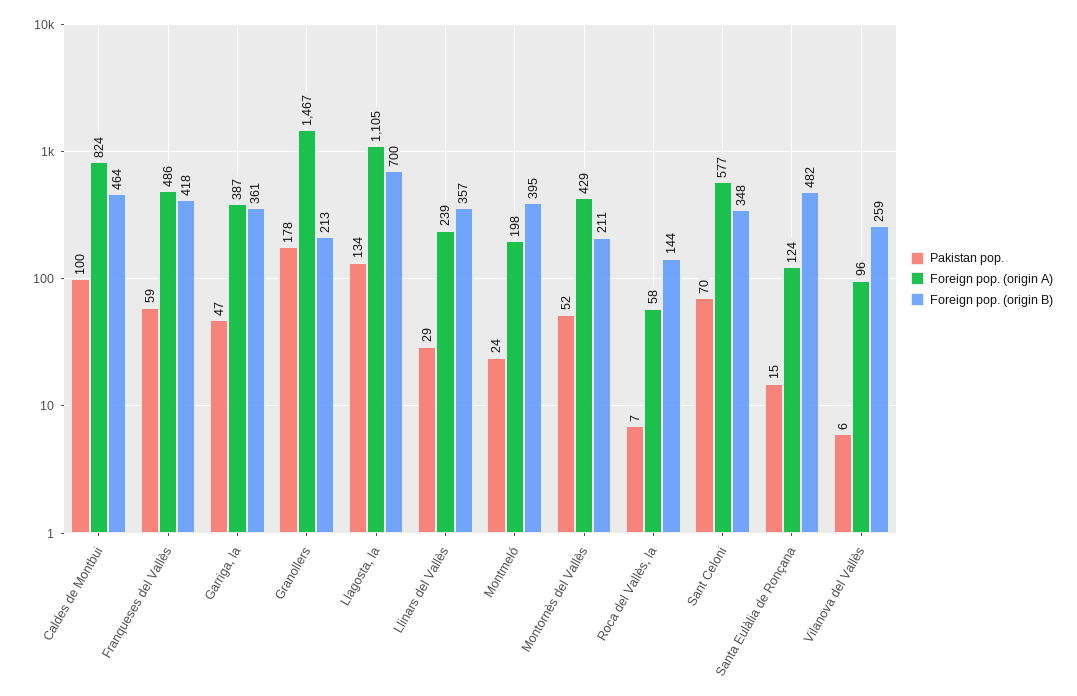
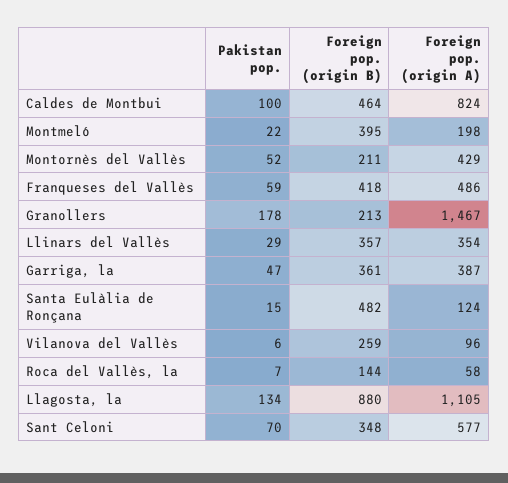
Foreign pop. (origin B), Llagosta, la: 700 -> 880
Foreign pop. (origin A), Llinars del Vallès: 239 -> 354
Pakistan pop., Montmeló: 24 -> 22

